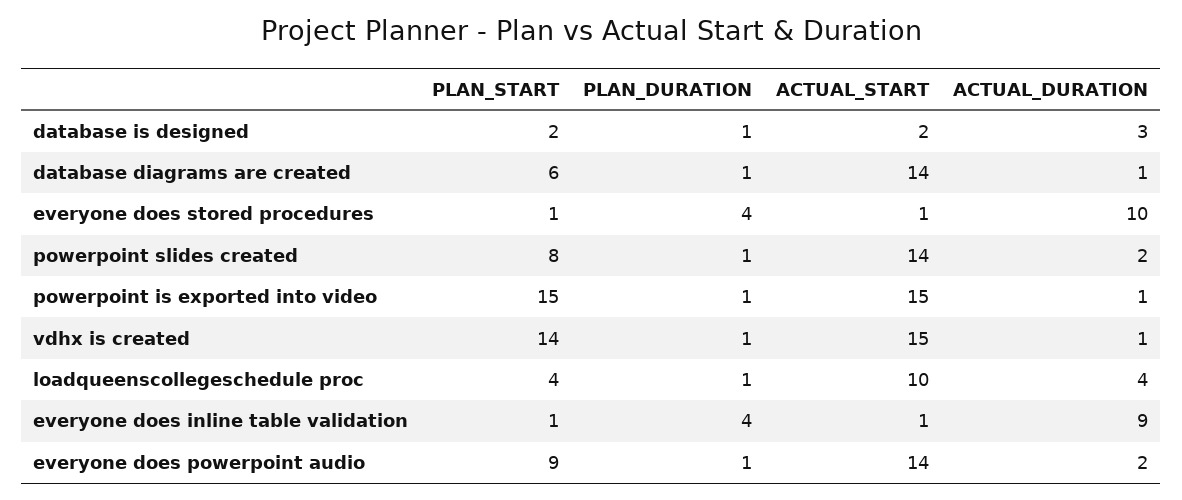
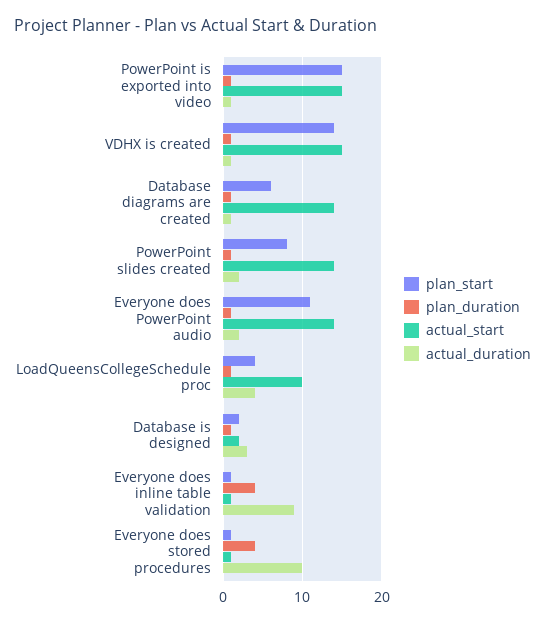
PLAN_START, everyone does powerpoint audio: 9 -> 11

